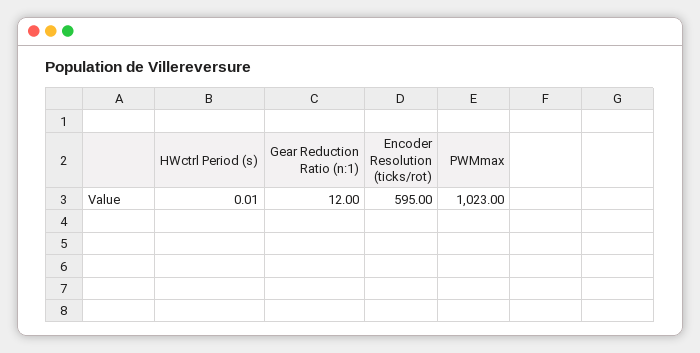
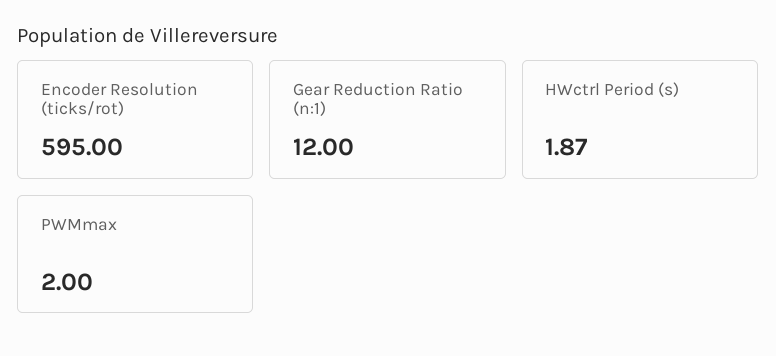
HWctrl Period (s): 0.01 -> 1.87
PWMmax: 1023 -> 2

